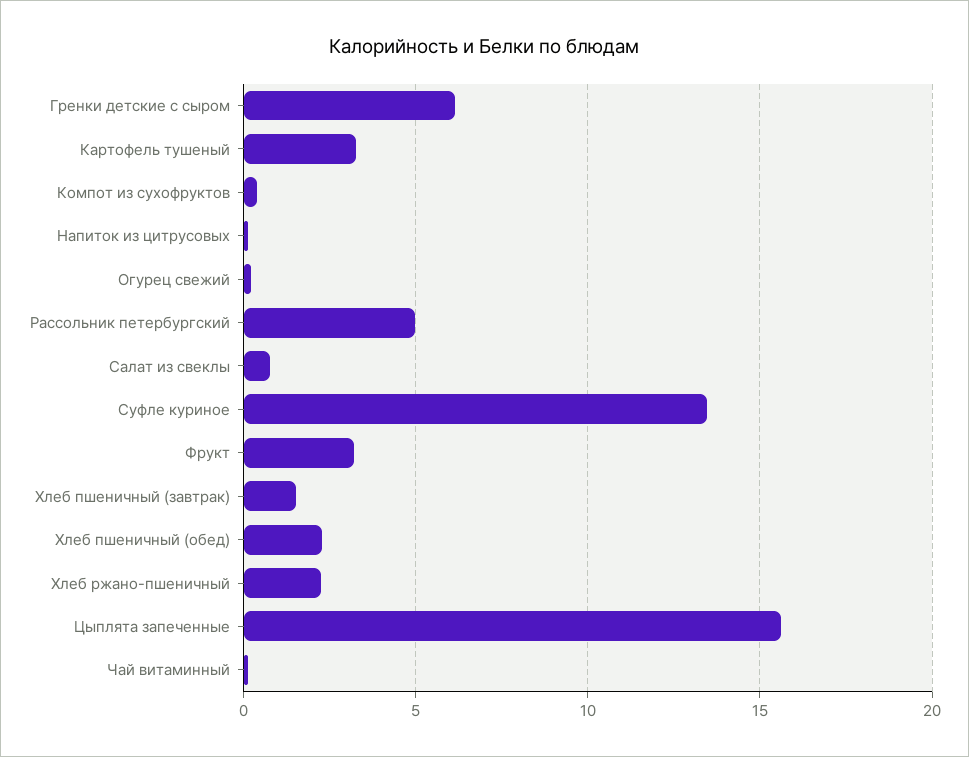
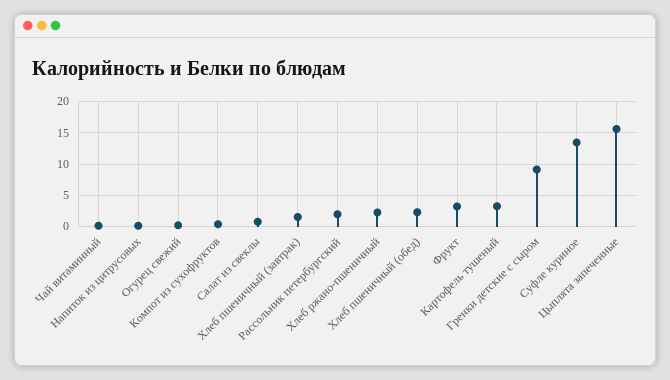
Гренки детские с сыром: 6 -> 9
Рассольник петербургский: 5 -> 2

